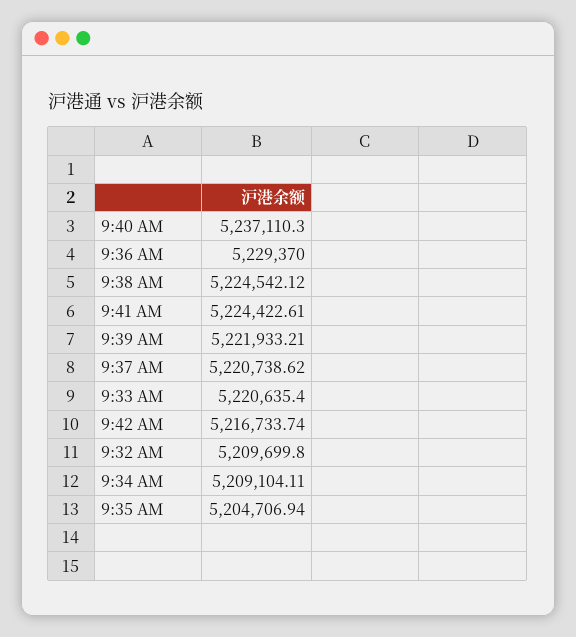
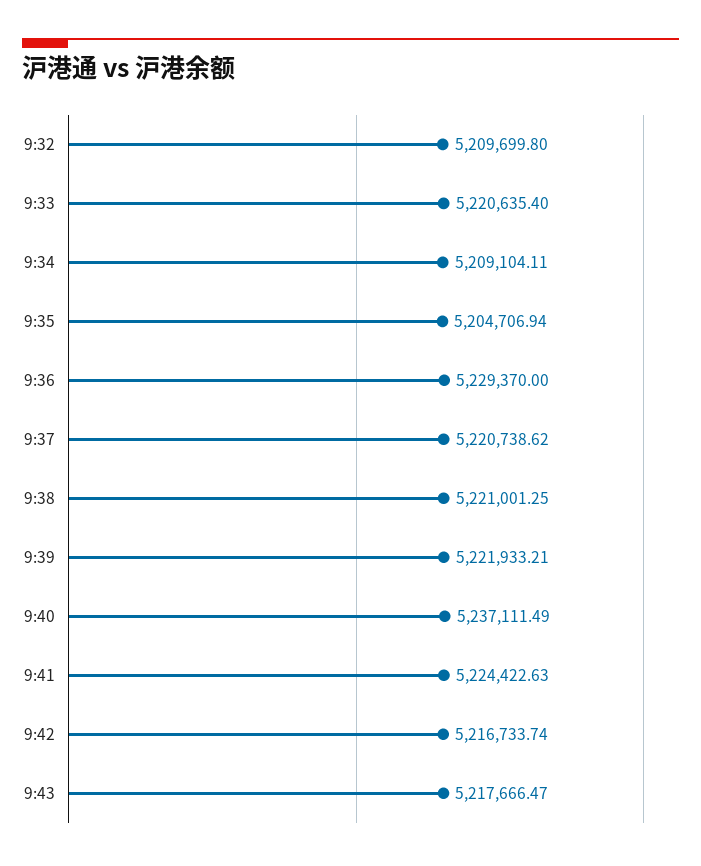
9:40 AM: 5237110.3 -> 5237111.49
9:38 AM: 5224542.12 -> 5221001.25
9:41 AM: 5224422.61 -> 5224422.63
9:43: none -> 5217666.47

